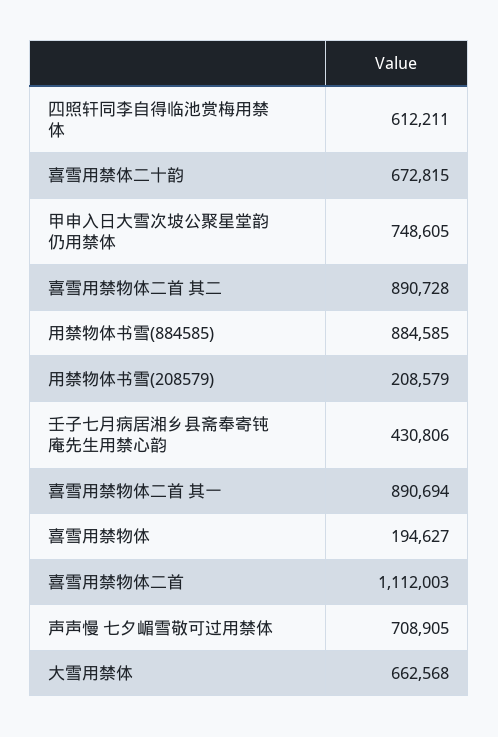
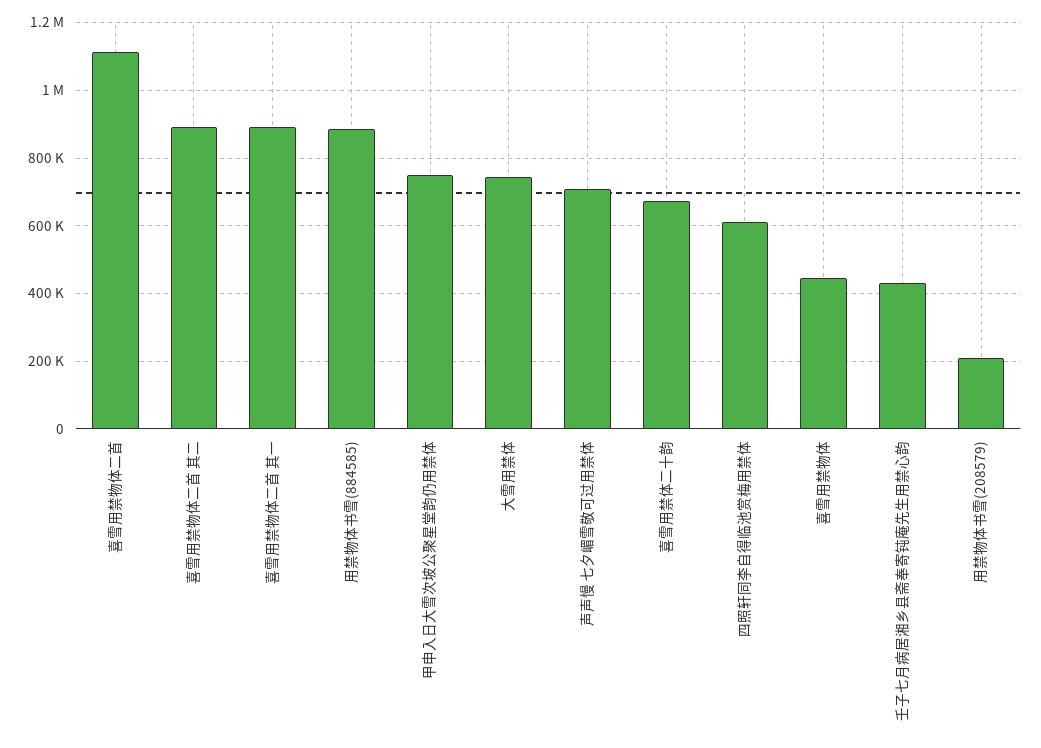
喜雪用禁物体: 194627 -> 440000
大雪用禁体: 662568 -> 740000

